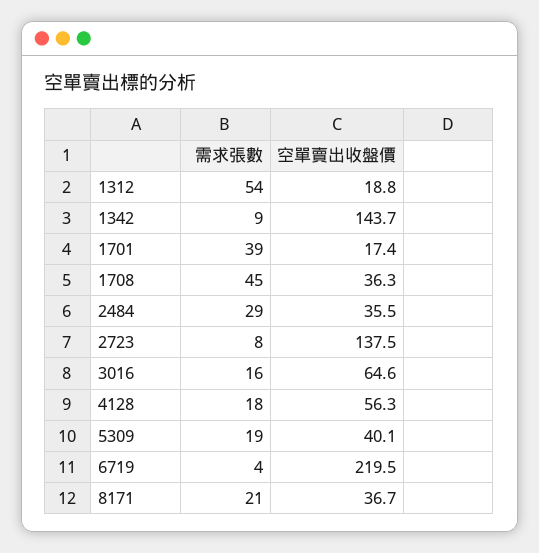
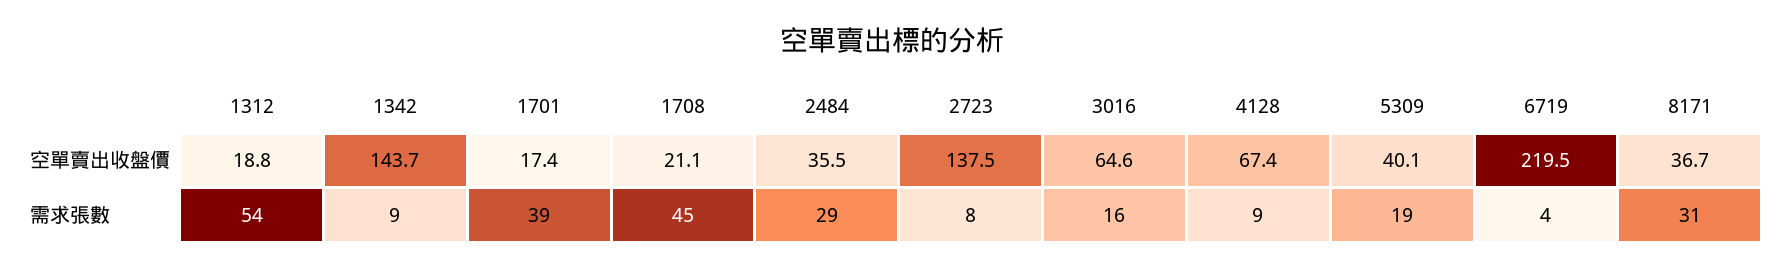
空單賣出收盤價, 1708: 36.3 -> 21.1
需求張數, 4128: 18 -> 9
空單賣出收盤價, 4128: 56.3 -> 67.4
需求張數, 8171: 21 -> 31

